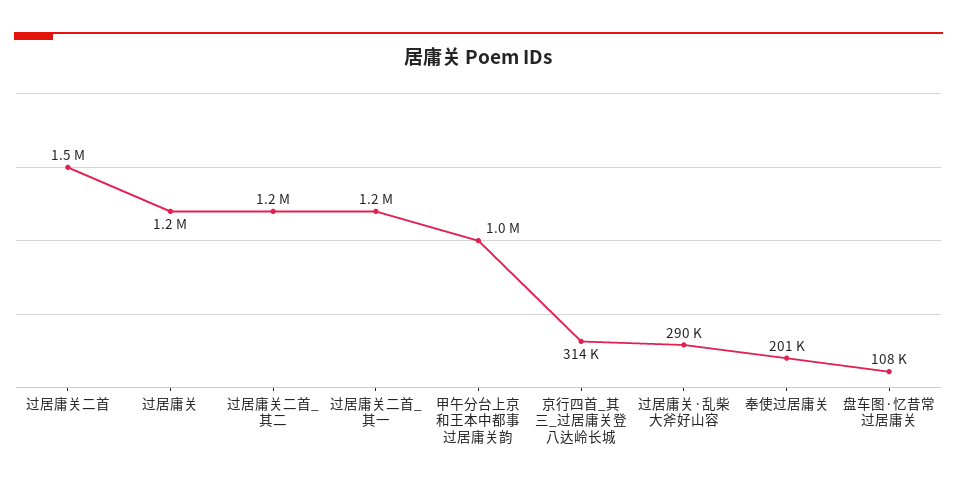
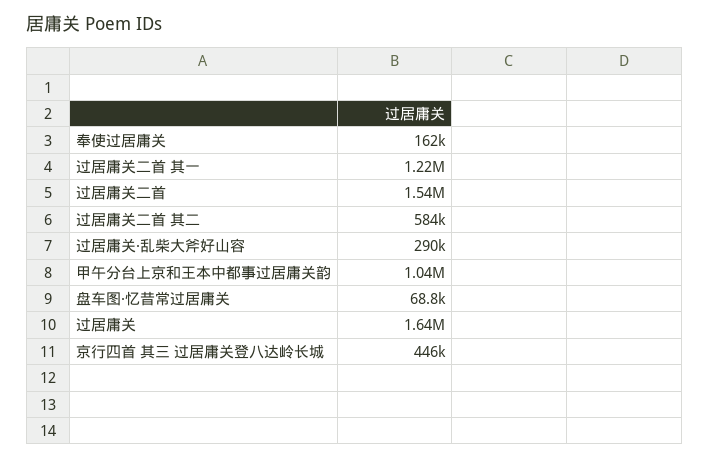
过居庸关: 1200000 -> 1640000
过居庸关二首_其二: 1200000 -> 584000
京行四首_其三_过居庸关登八达岭长城: 314000 -> 446000
奉使过居庸关: 201000 -> 162000
盘车图·忆昔常过居庸关: 108000 -> 68800

